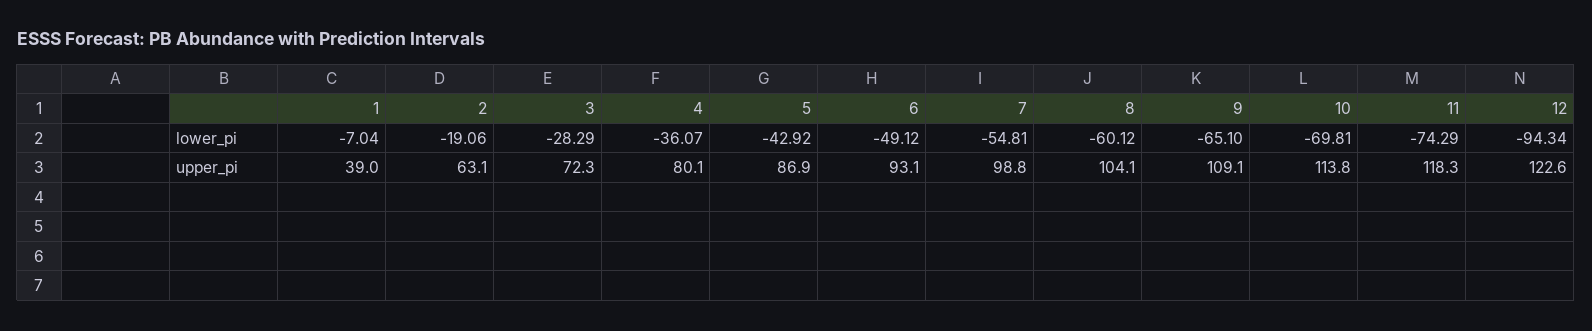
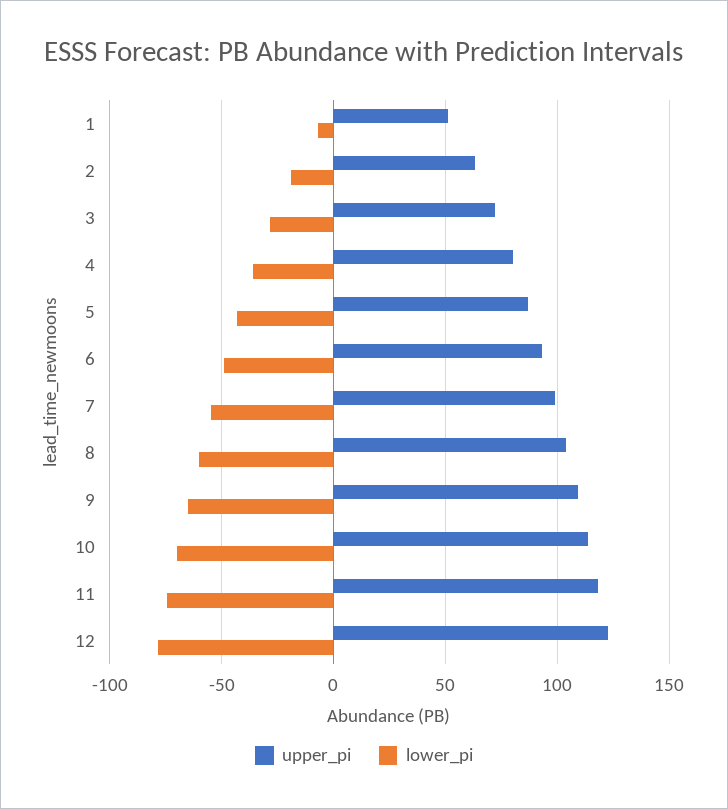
lower_pi, 12: -94.34 -> -80
upper_pi, 1: 39 -> 50

